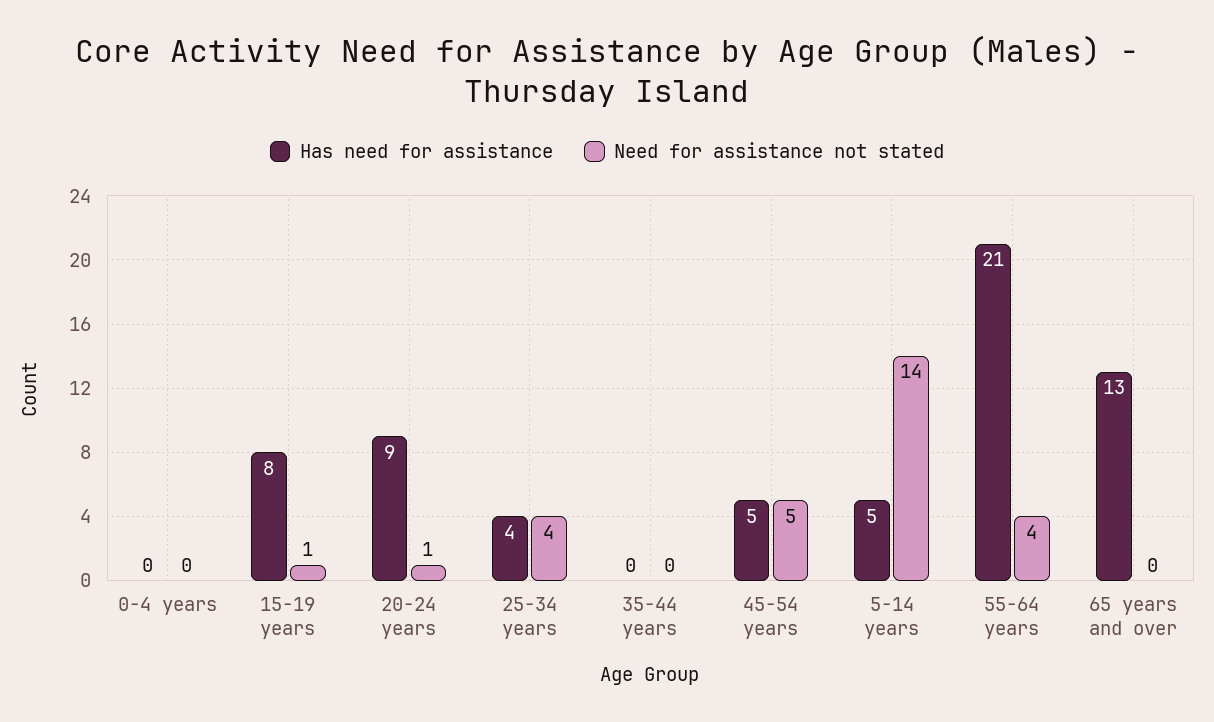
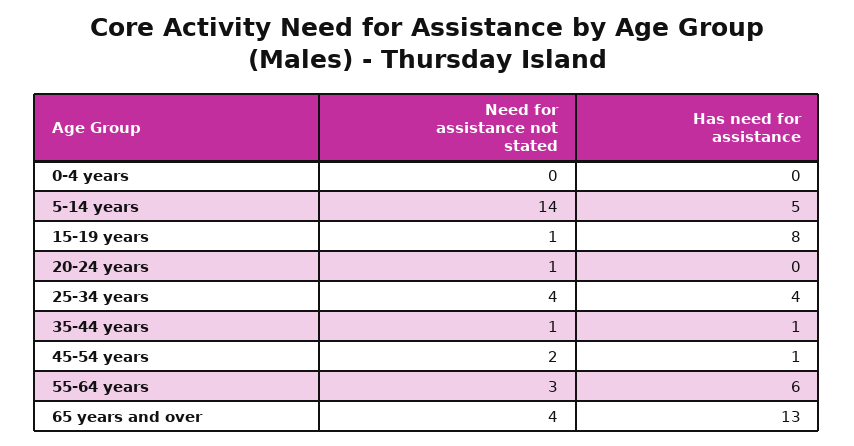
Has need for assistance, 20-24 years: 9 -> 0
Has need for assistance, 35-44 years: 0 -> 1
Need for assistance not stated, 35-44 years: 0 -> 1
Has need for assistance, 45-54 years: 5 -> 1
Need for assistance not stated, 45-54 years: 5 -> 2
Has need for assistance, 55-64 years: 21 -> 6
Need for assistance not stated, 55-64 years: 4 -> 3
Need for assistance not stated, 65 years and over: 0 -> 4

